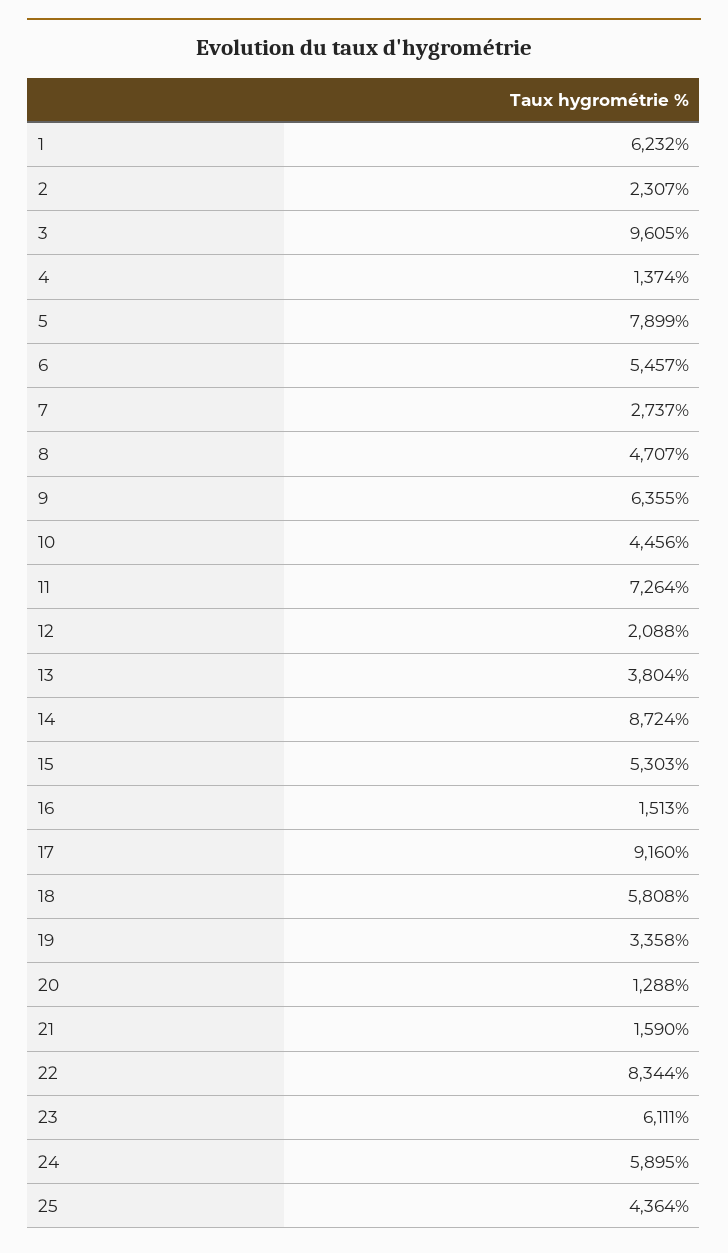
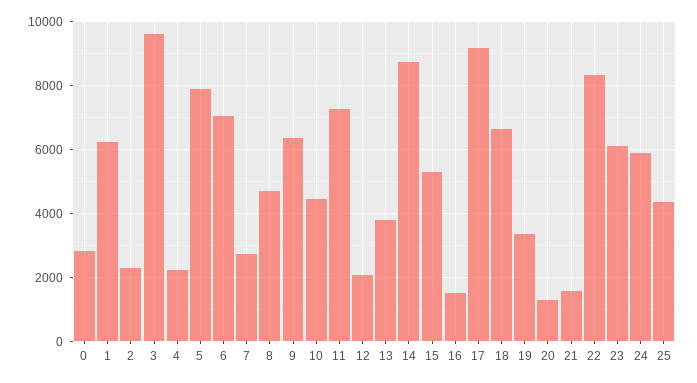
4: 1374 -> 2200
6: 5457 -> 7000
18: 5808 -> 6600
0: none -> 2800

